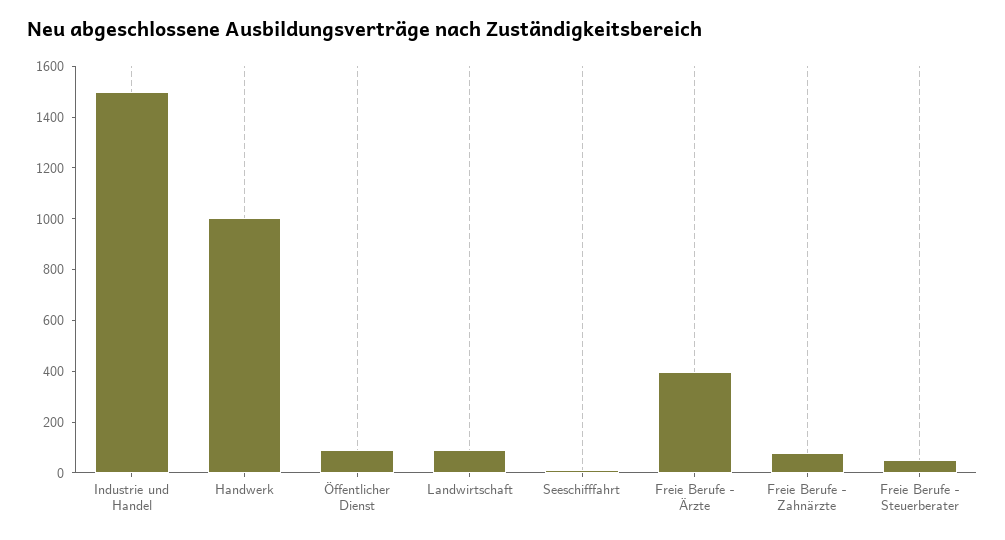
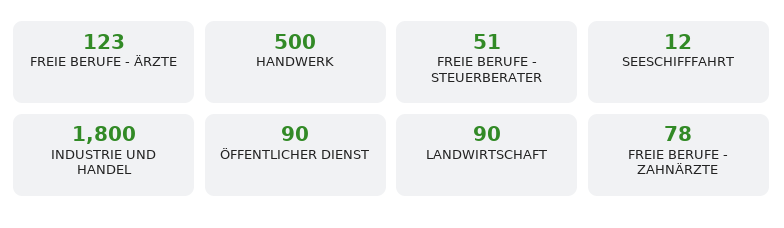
Industrie und Handel: 1500 -> 1800
Handwerk: 1000 -> 500
Freie Berufe - Ärzte: 400 -> 123

